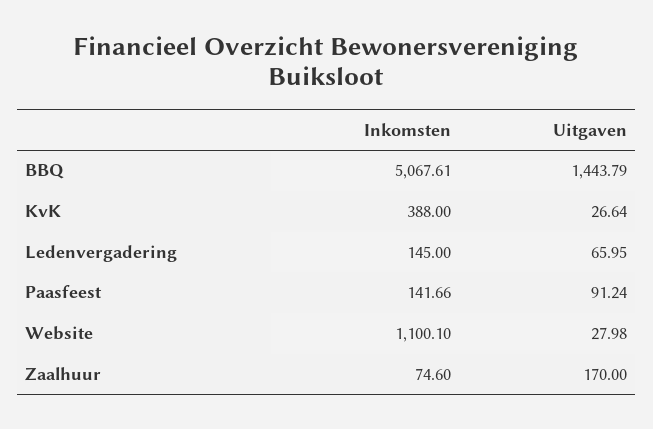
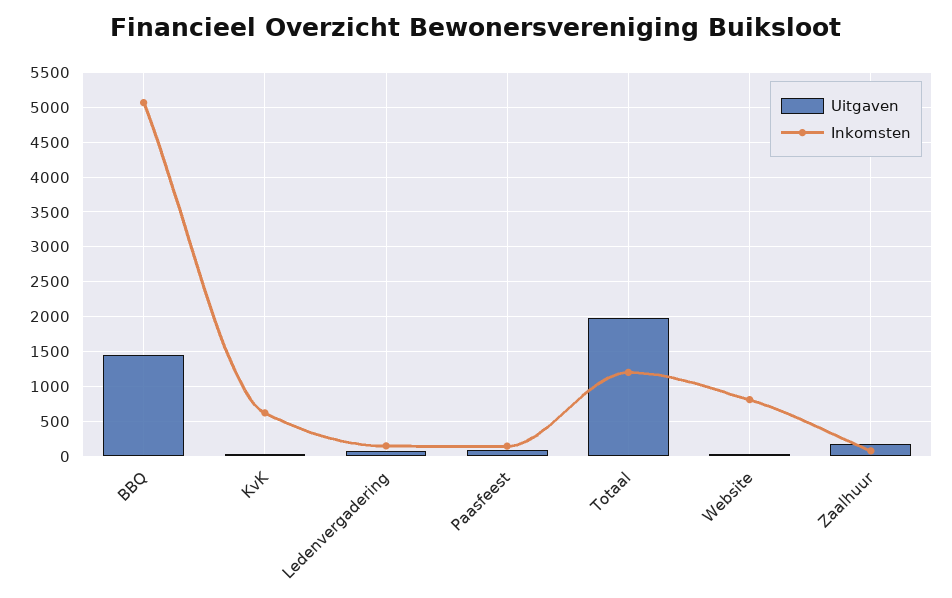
Inkomsten, KvK: 388 -> 600
Inkomsten, Website: 1100.1 -> 800
Uitgaven, Totaal: none -> 2000
Inkomsten, Totaal: none -> 1200

